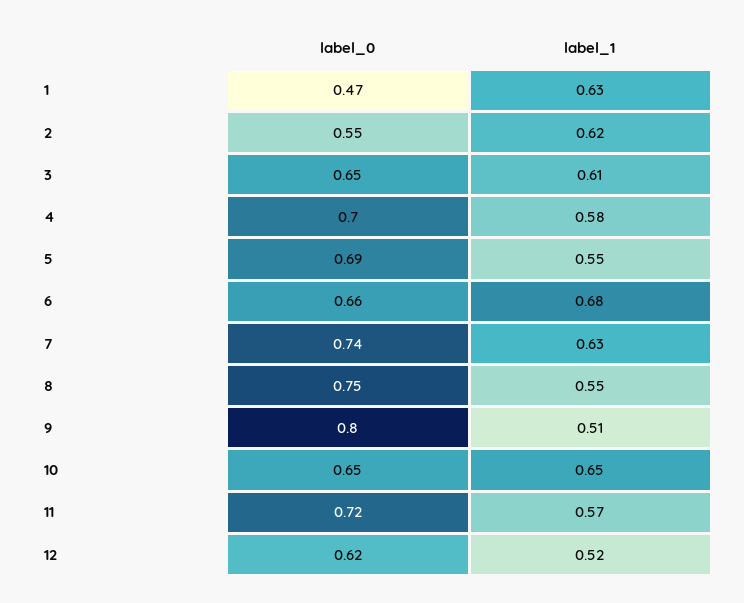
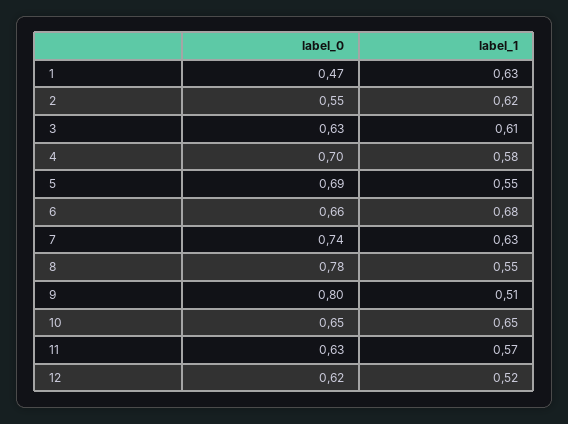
label_0, 3: 0.65 -> 0.63
label_0, 8: 0.75 -> 0.78
label_0, 11: 0.72 -> 0.63

